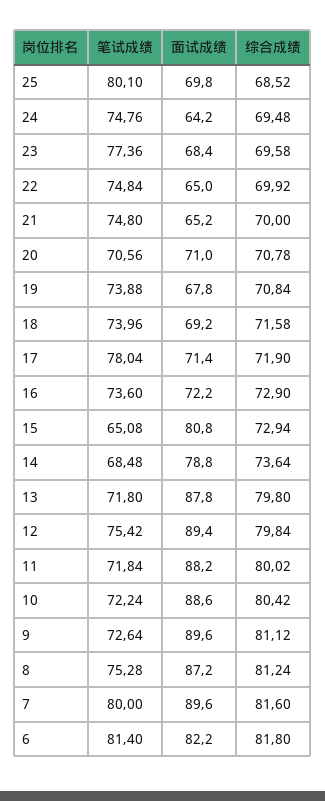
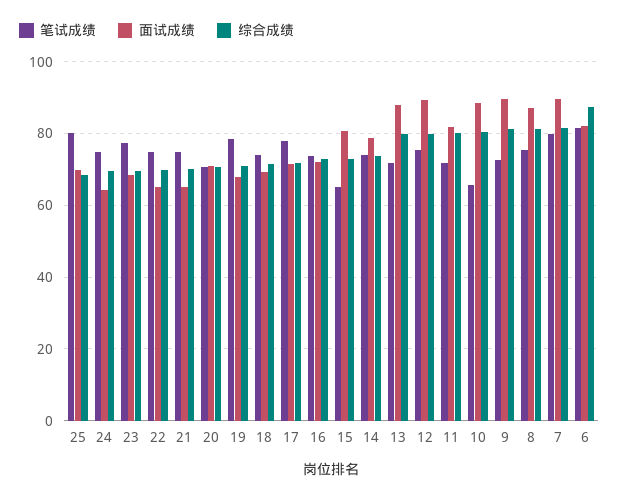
笔试成绩, 19: 73.88 -> 78
笔试成绩, 14: 68.48 -> 74
面试成绩, 11: 88.2 -> 82
笔试成绩, 10: 72.24 -> 66
综合成绩, 6: 81.8 -> 88

